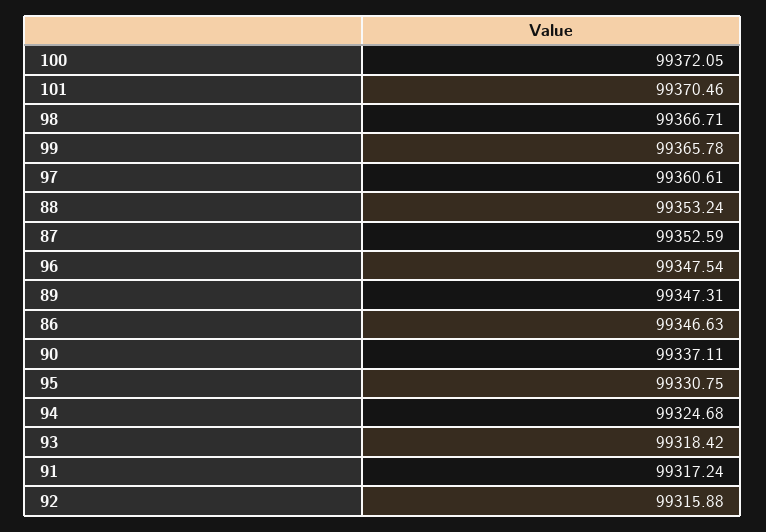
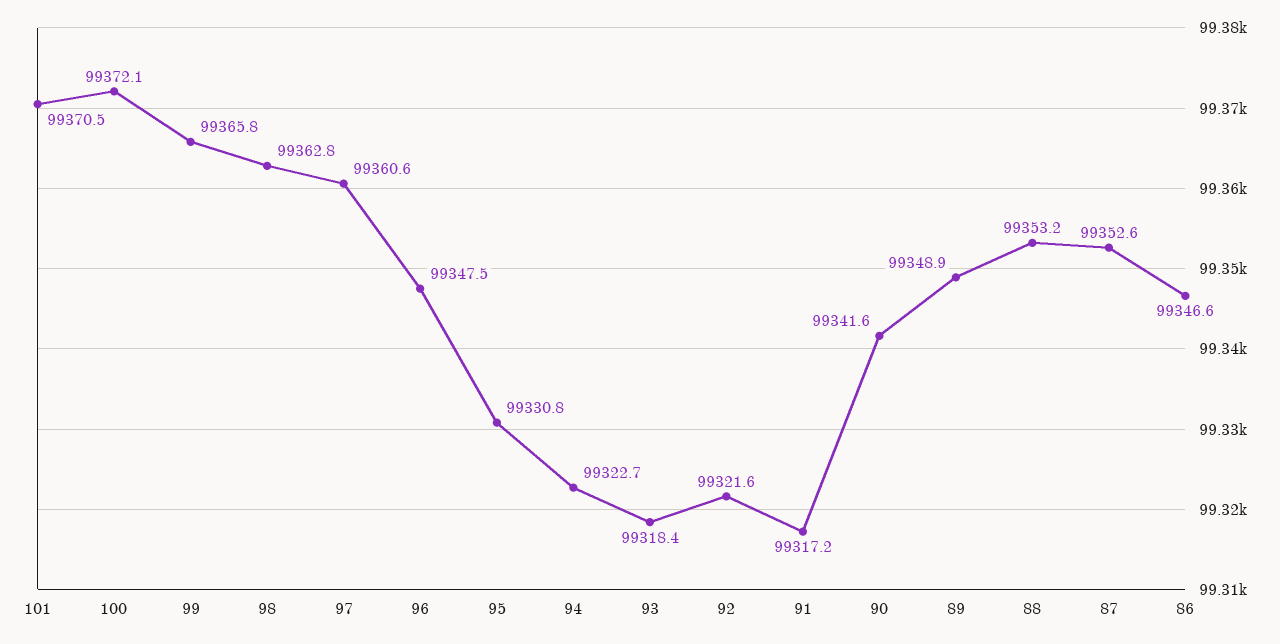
98: 99366.71 -> 99362.8
89: 99347.31 -> 99348.9
90: 99337.11 -> 99341.6
94: 99324.68 -> 99322.7
92: 99315.88 -> 99321.6

